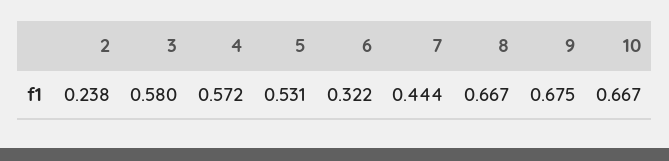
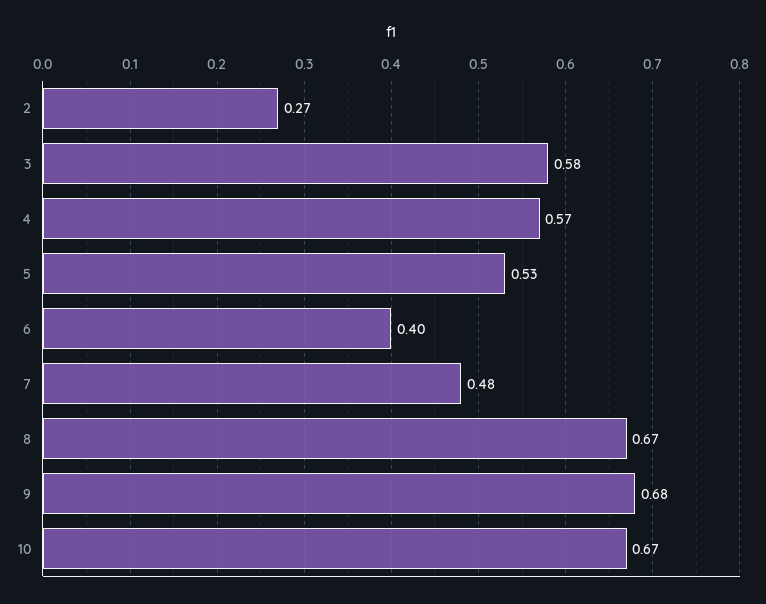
2: 0.238 -> 0.27
6: 0.322 -> 0.4
7: 0.444 -> 0.48

